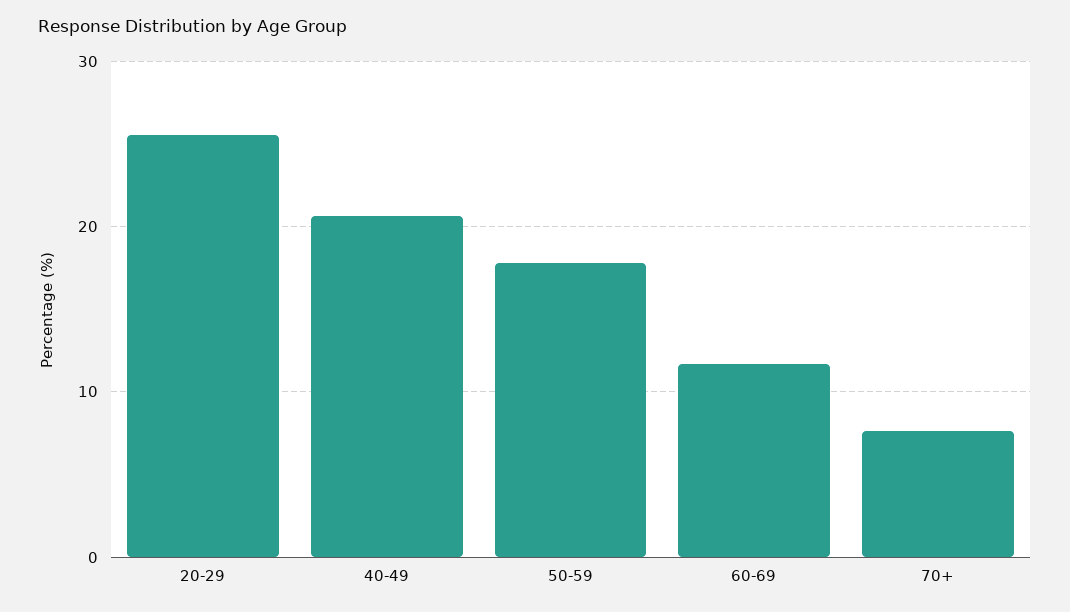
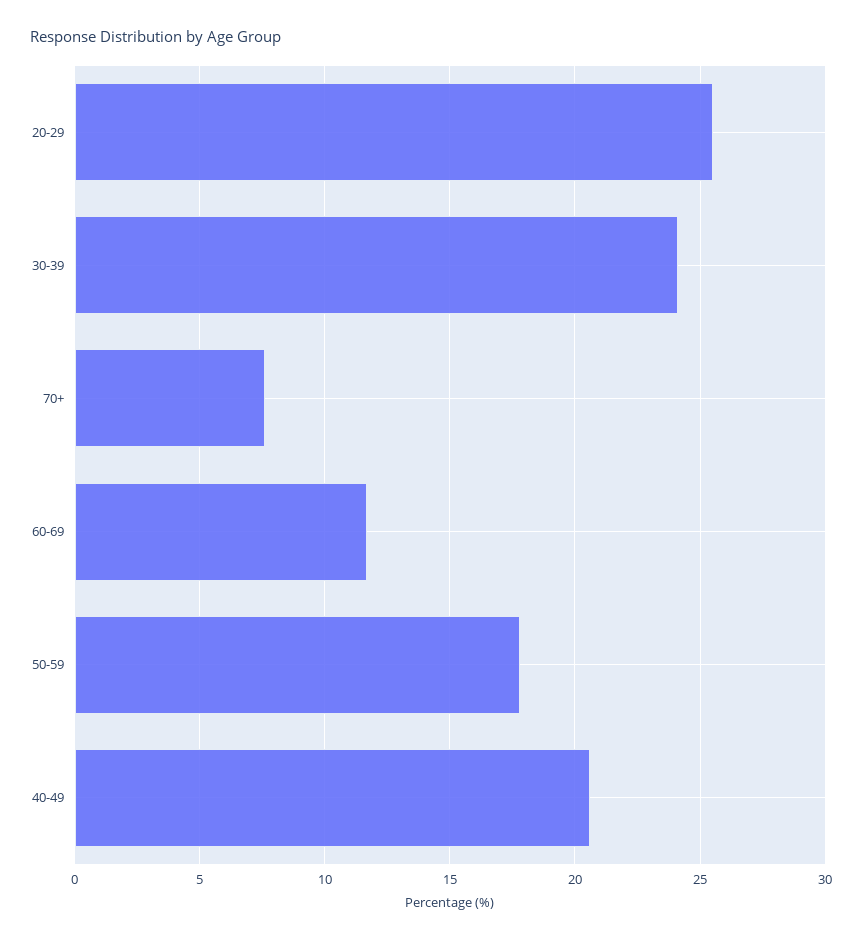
30-39: none -> 24

